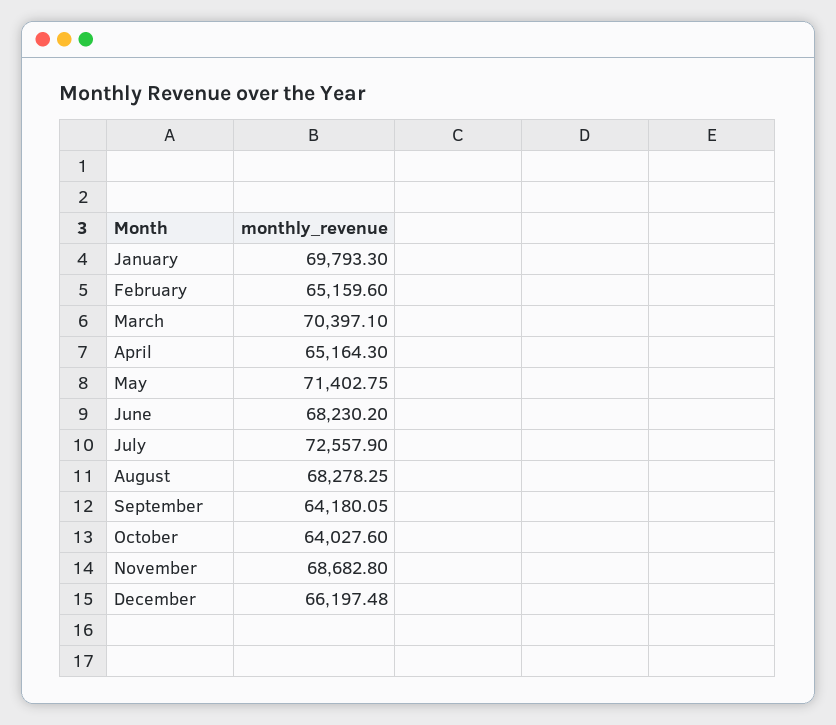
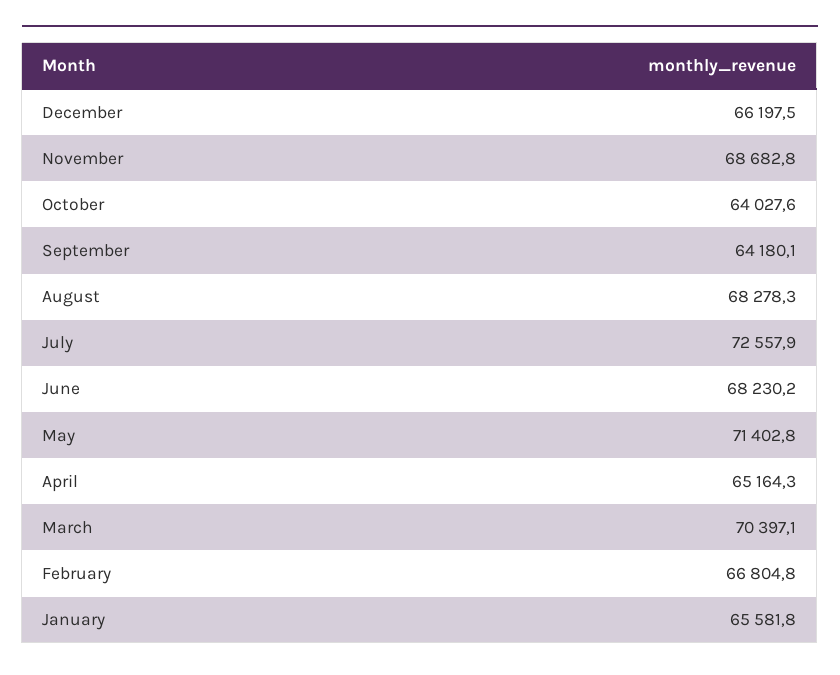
January: 69793.3 -> 65581.8
February: 65159.6 -> 66804.8

